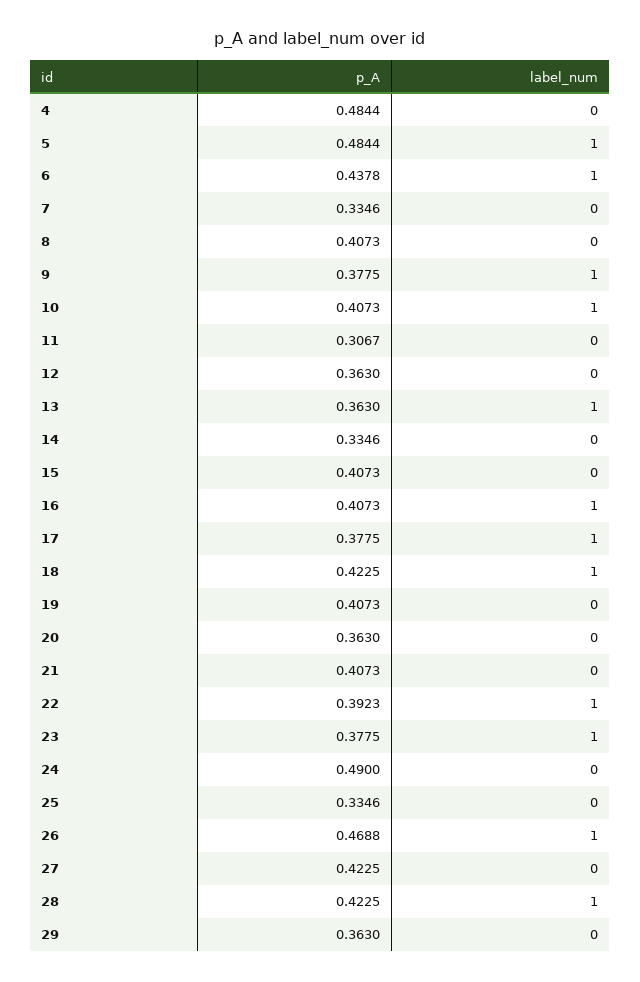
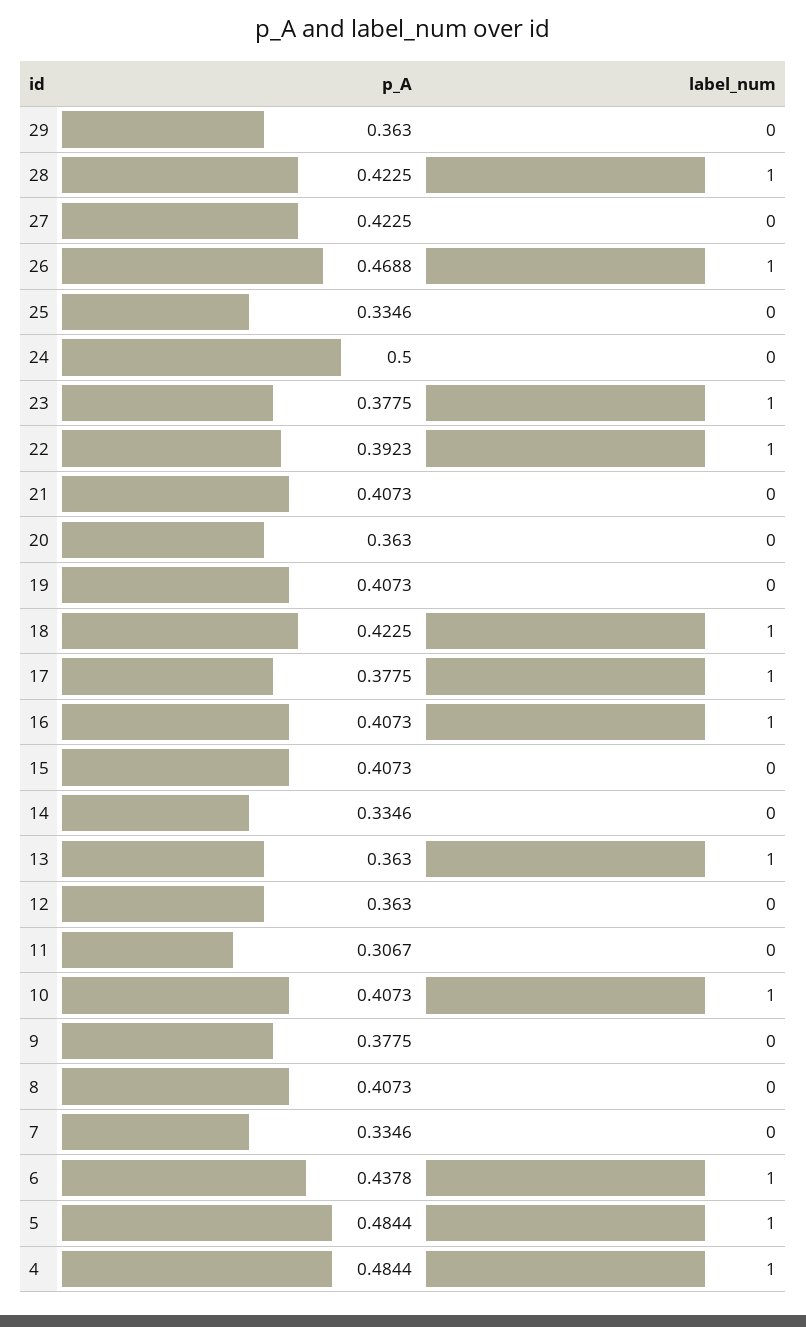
label_num, 4: 0 -> 1
label_num, 9: 1 -> 0
p_A, 24: 0.49 -> 0.5

